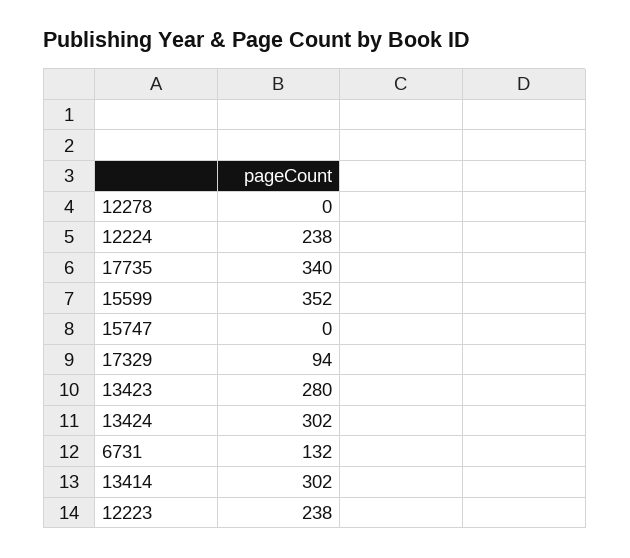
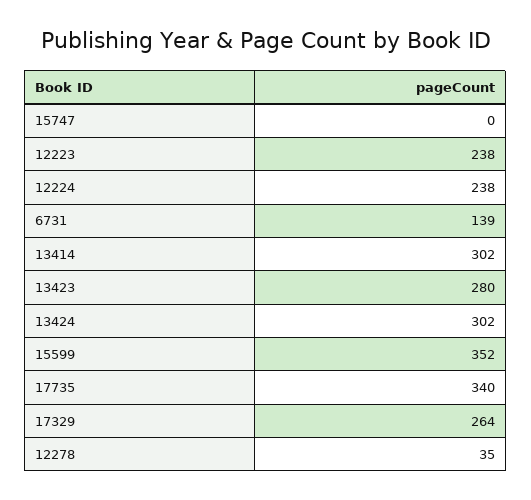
12278: 0 -> 35
17329: 94 -> 264
6731: 132 -> 139

